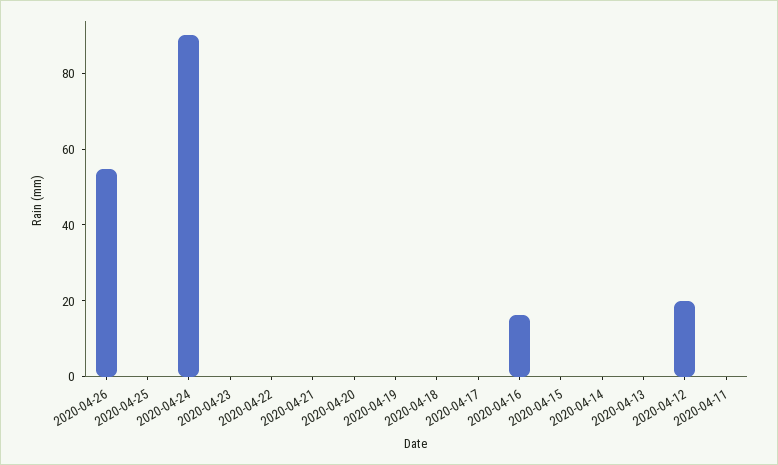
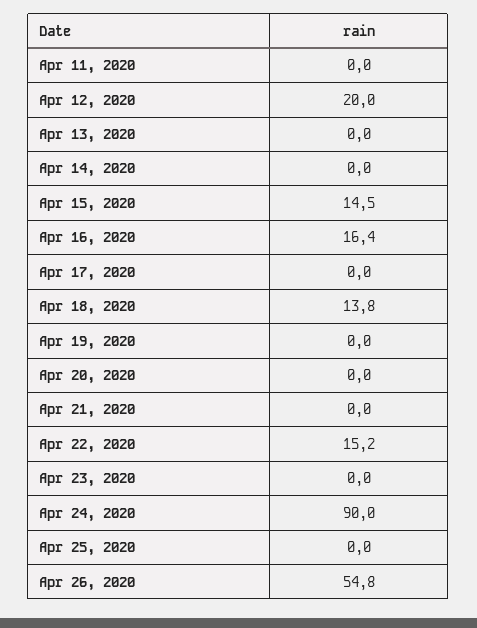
2020-04-22: 0 -> 15.2
2020-04-18: 0 -> 13.8
2020-04-15: 0 -> 14.5

